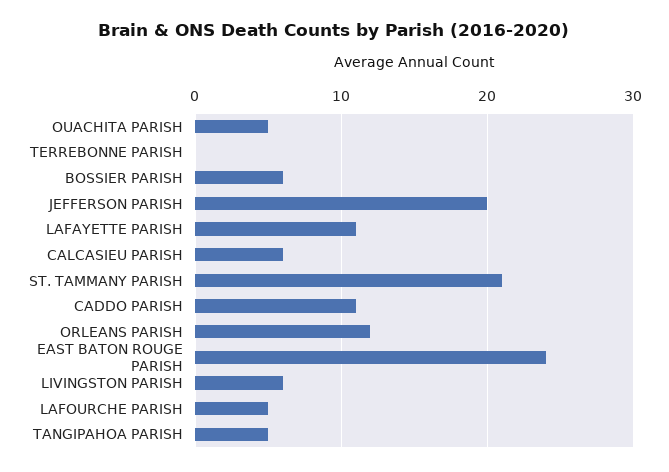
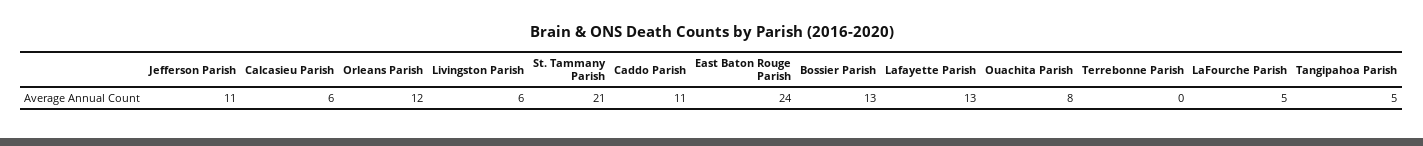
OUACHITA PARISH: 5 -> 8
BOSSIER PARISH: 6 -> 13
JEFFERSON PARISH: 20 -> 11
LAFAYETTE PARISH: 11 -> 13

